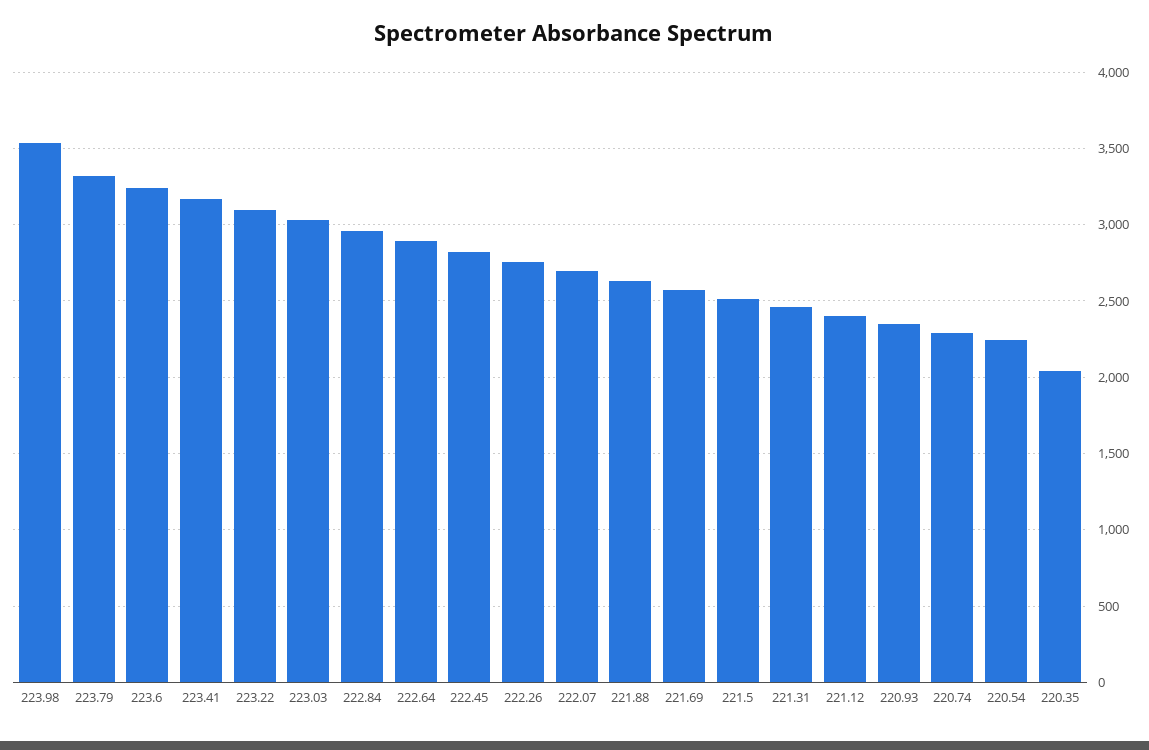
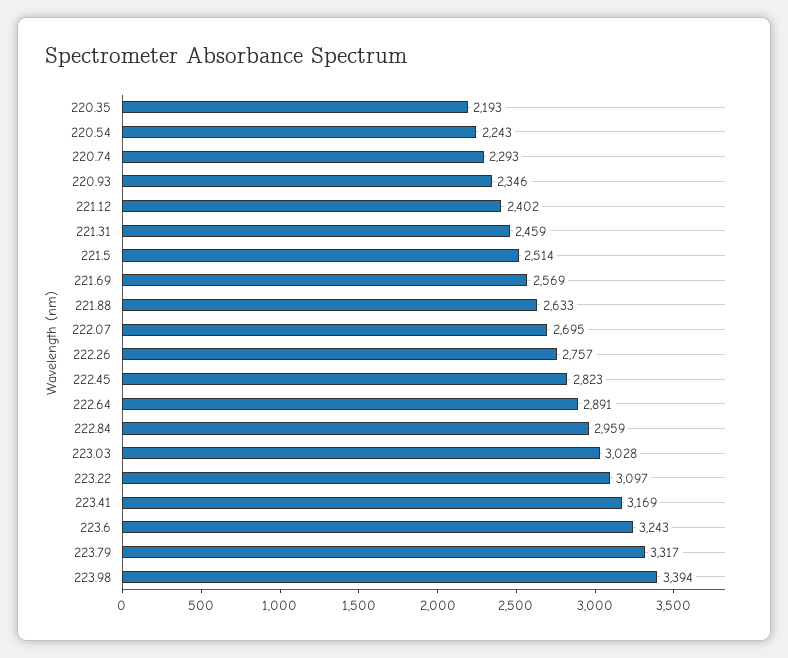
223.98: 3550 -> 3394
220.35: 2050 -> 2193

